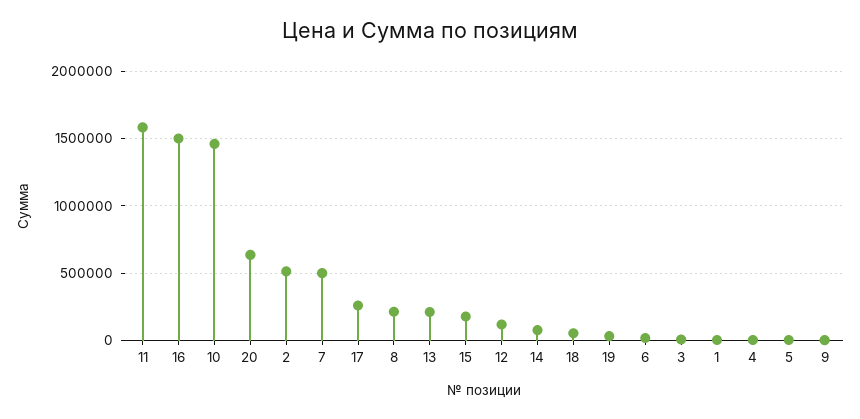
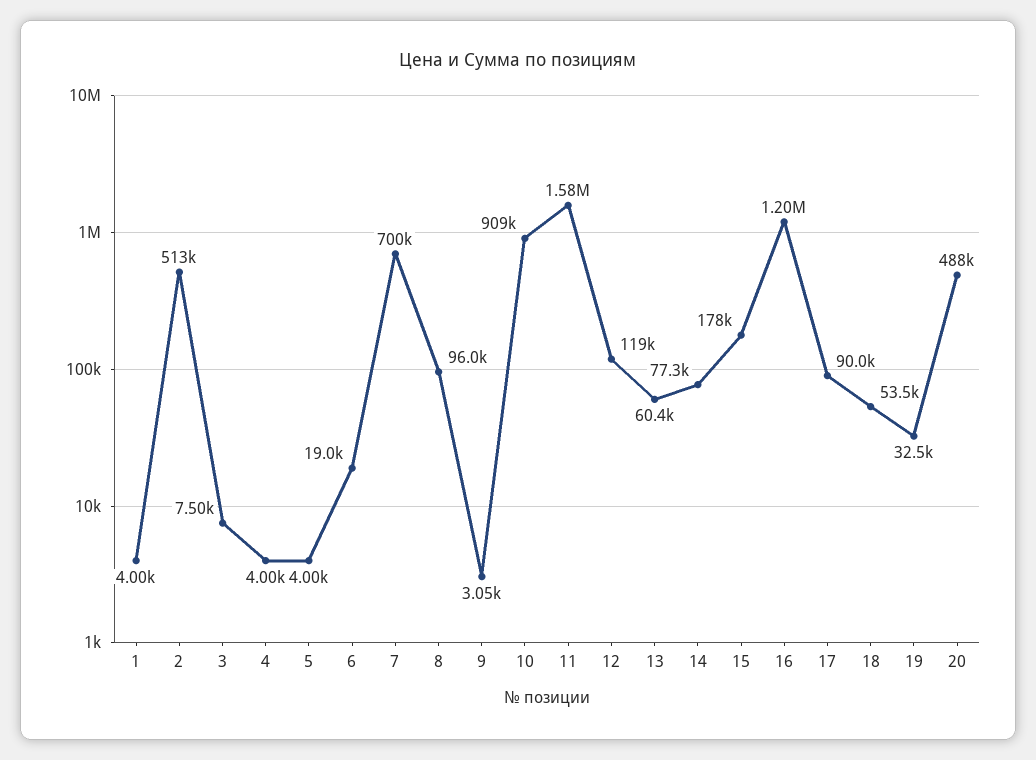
16: 1500000 -> 1200000
10: 1450000 -> 909000
20: 650000 -> 488000
7: 500000 -> 700000
17: 250000 -> 90000
8: 200000 -> 96000
13: 200000 -> 60400

